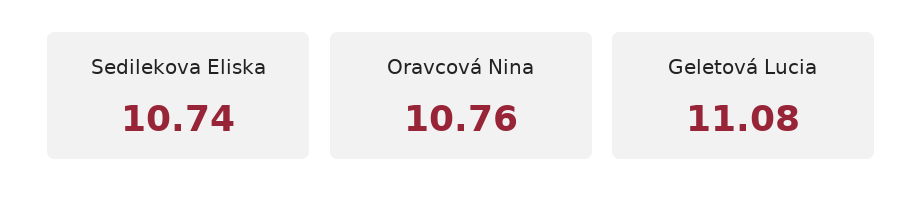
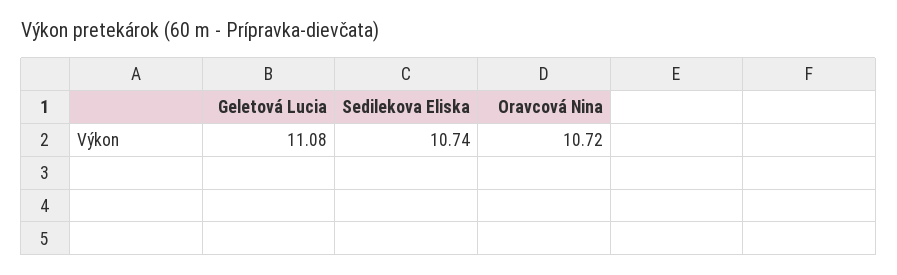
Oravcová Nina: 10.76 -> 10.72

